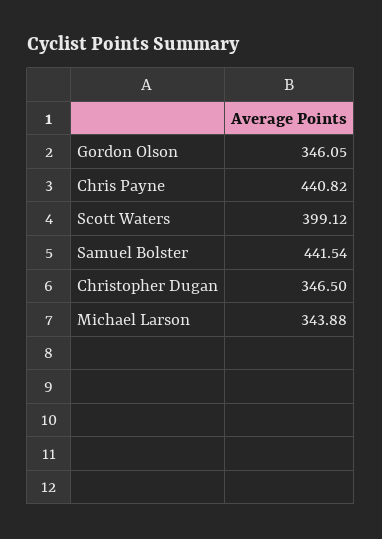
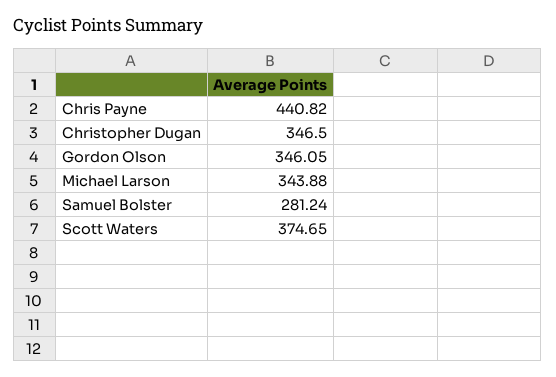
Scott Waters: 399.12 -> 374.65
Samuel Bolster: 441.54 -> 281.24

